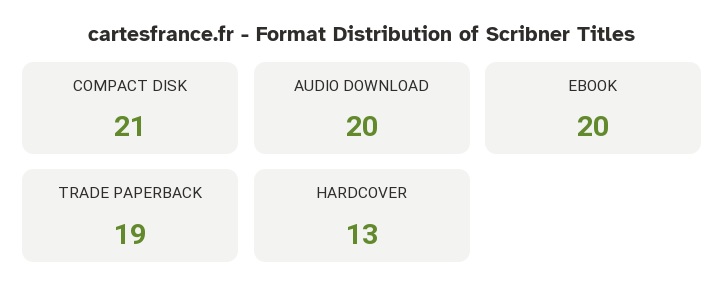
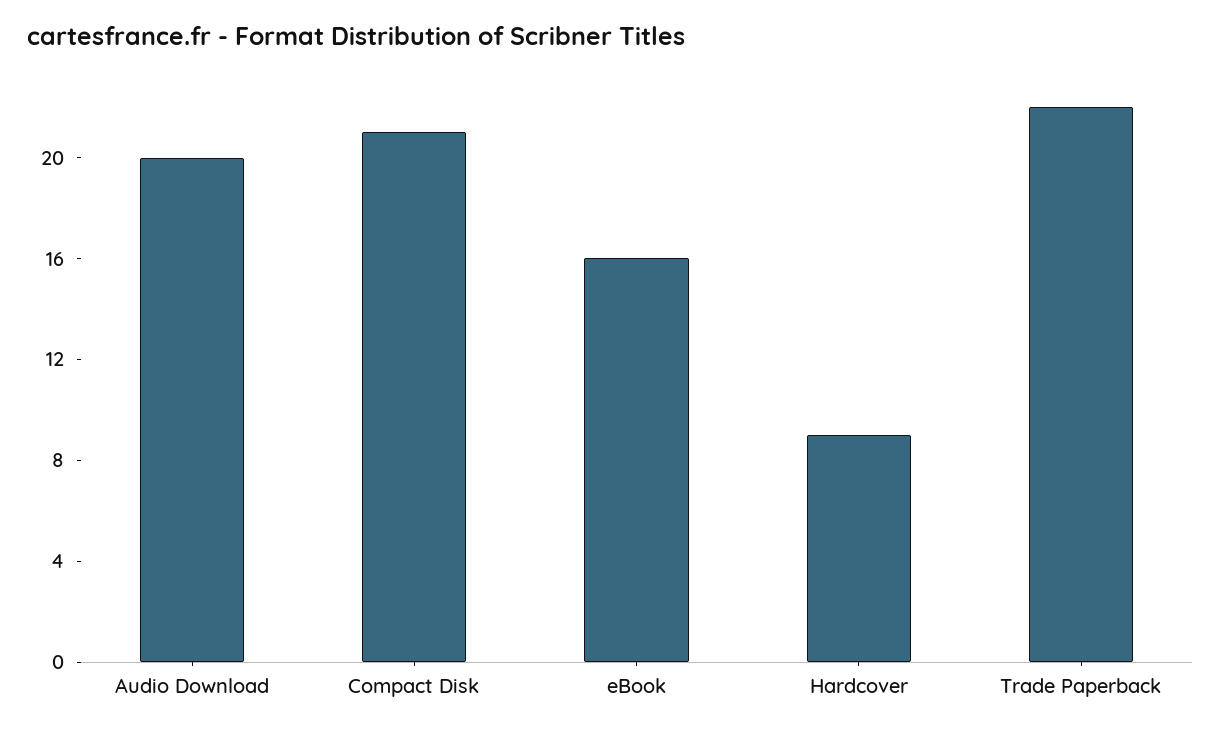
EBOOK: 20 -> 16
TRADE PAPERBACK: 19 -> 22
HARDCOVER: 13 -> 9

